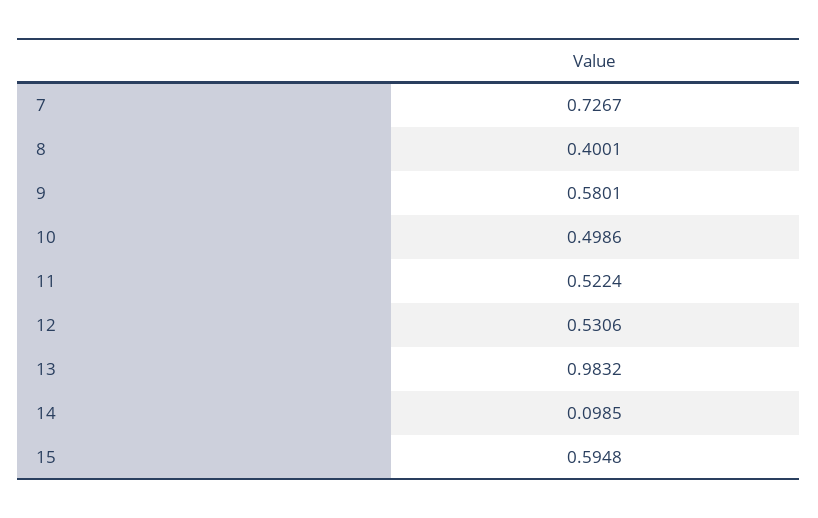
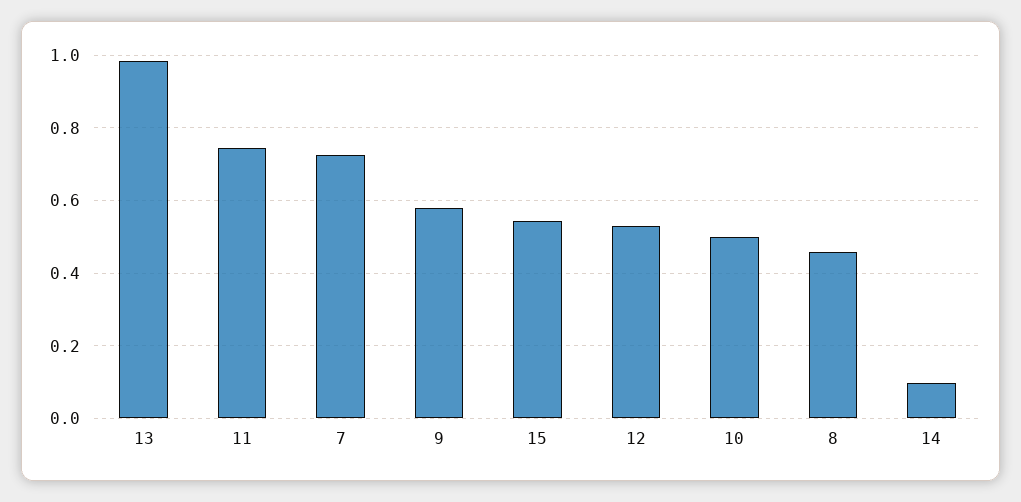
8: 0.4001 -> 0.46
11: 0.5224 -> 0.74
15: 0.5948 -> 0.54

